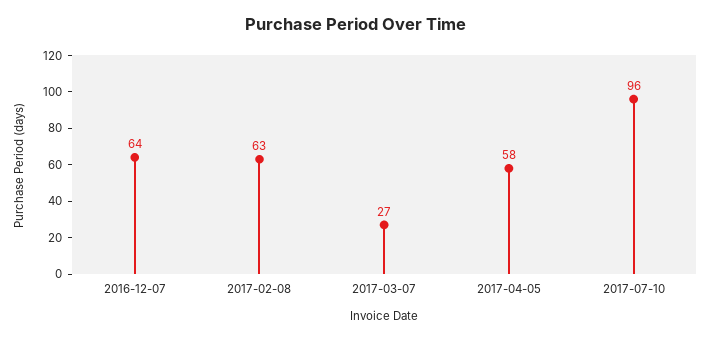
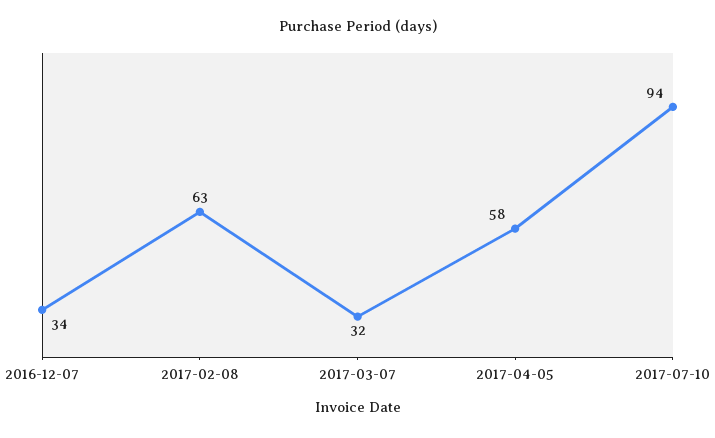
2016-12-07: 64 -> 34
2017-03-07: 27 -> 32
2017-07-10: 96 -> 94

